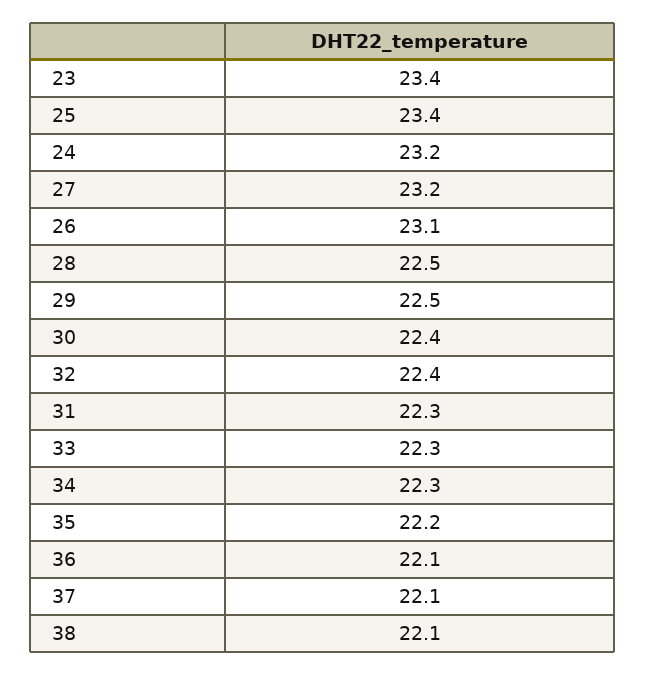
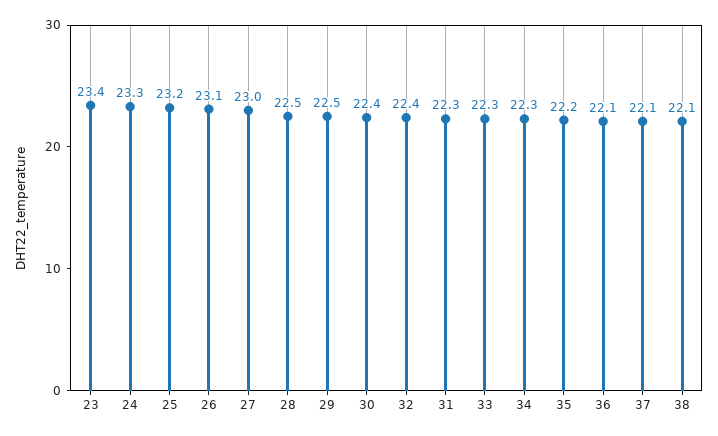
25: 23.4 -> 23.2
24: 23.2 -> 23.3
27: 23.2 -> 23

